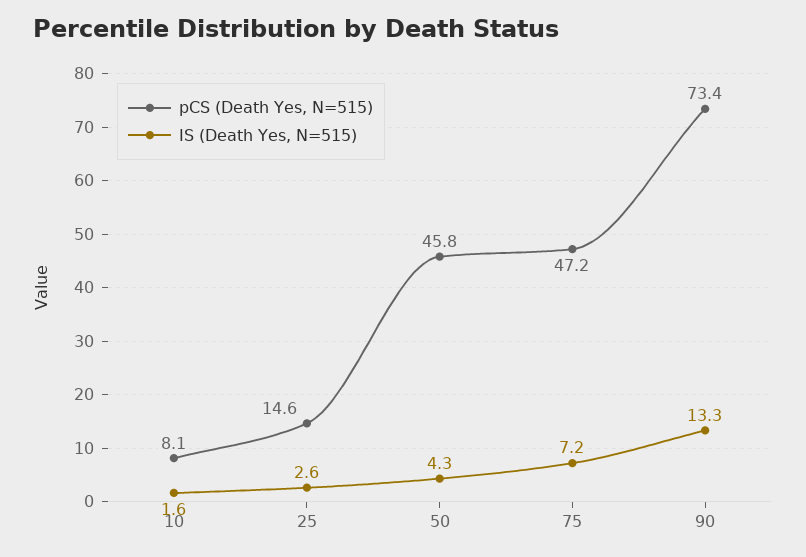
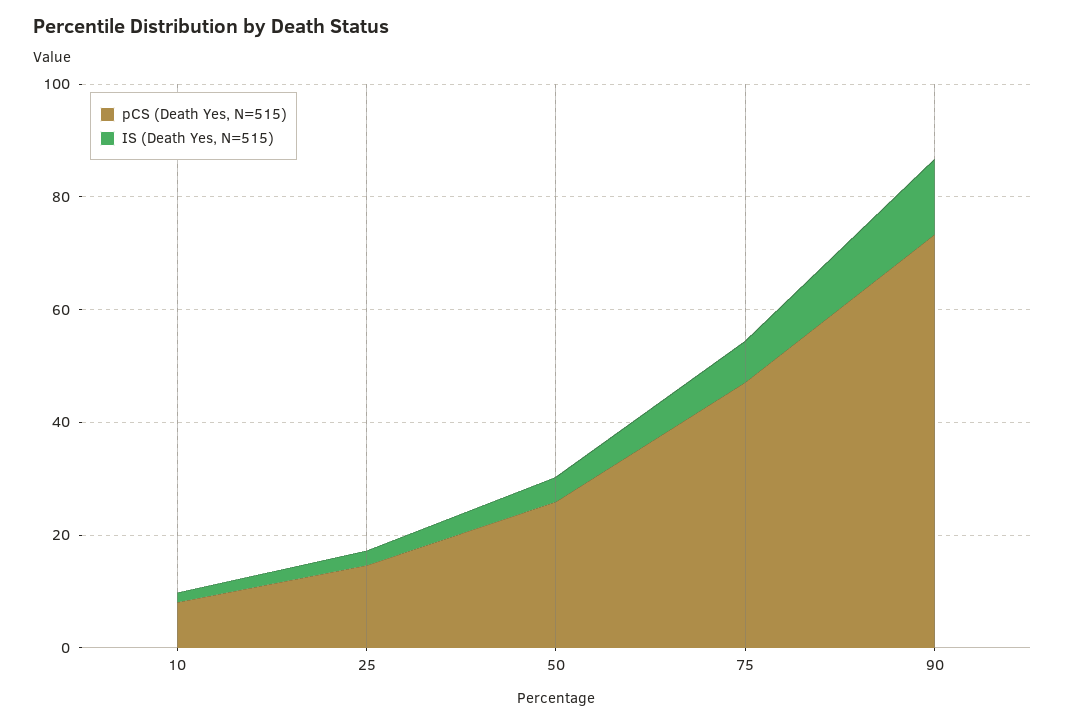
pCS (Death Yes, N=515), 50: 45.8 -> 25

